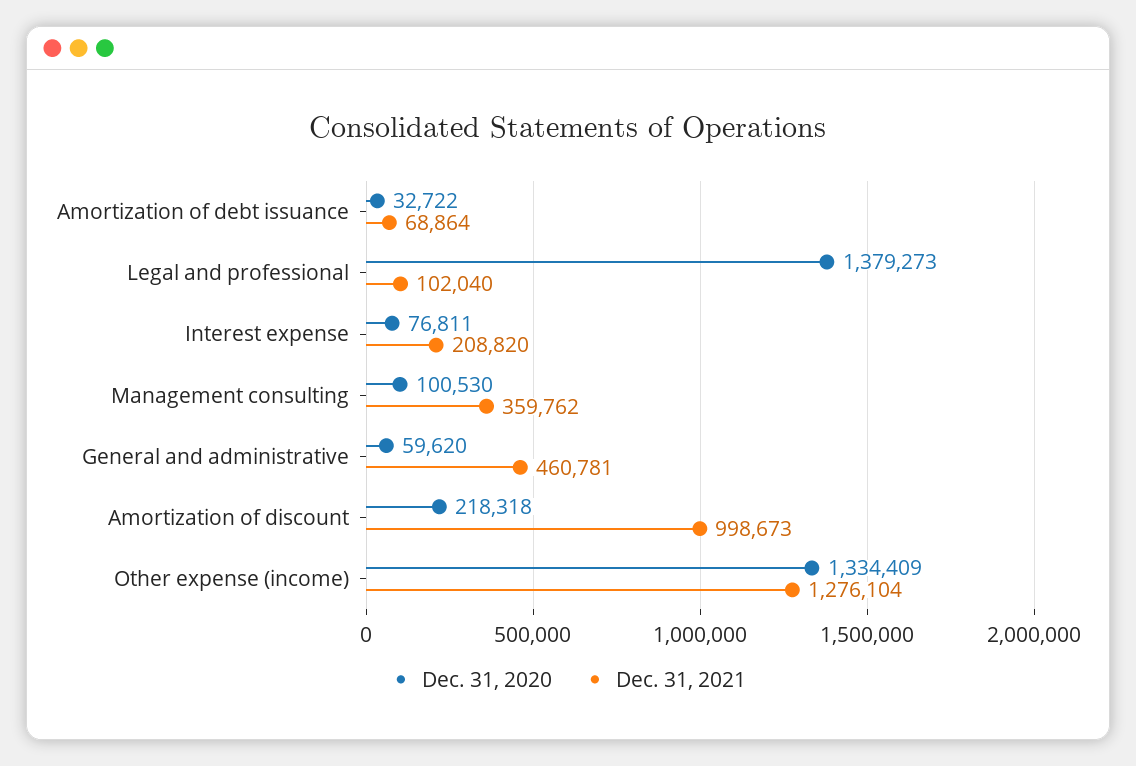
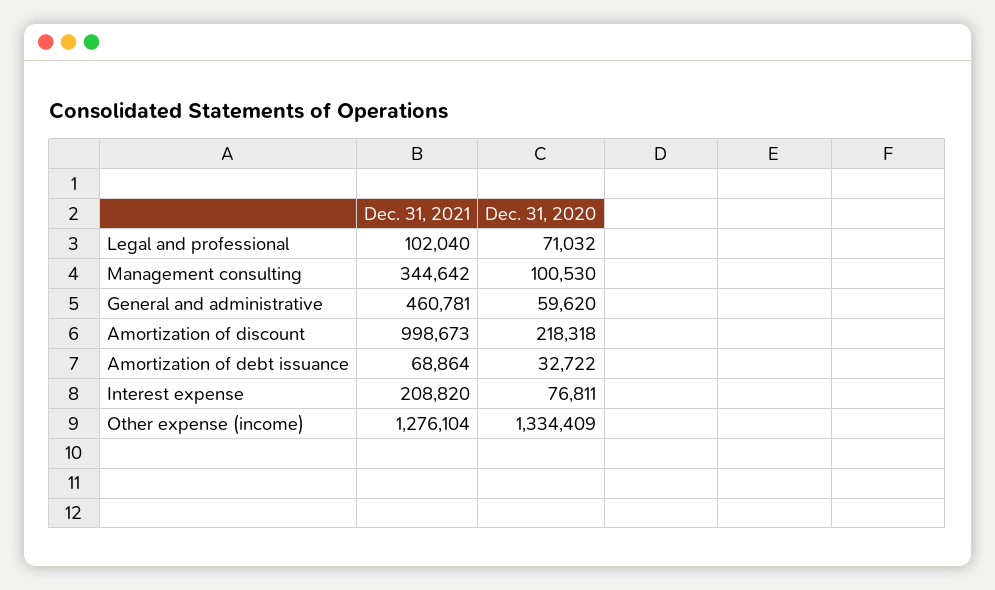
Dec. 31, 2020, Legal and professional: 1379273 -> 71032
Dec. 31, 2021, Management consulting: 359762 -> 344642

